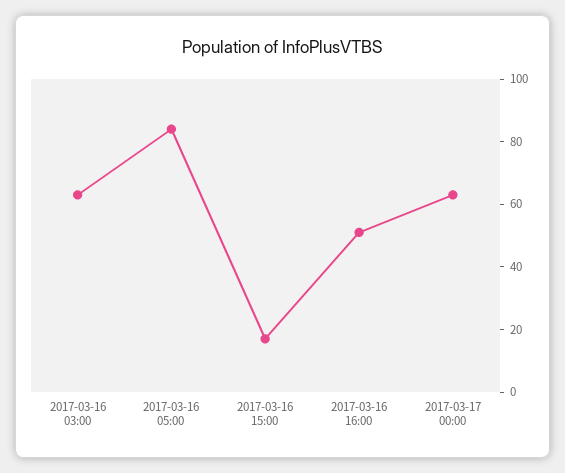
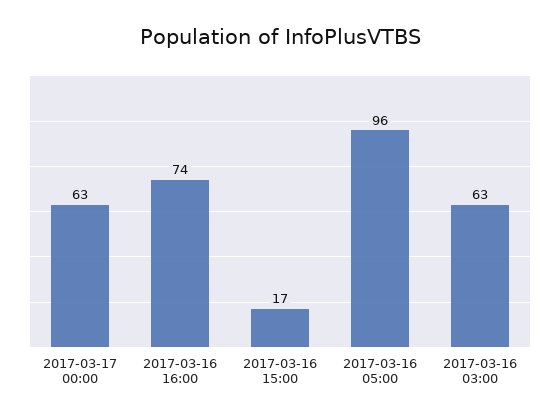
2017-03-16 05:00: 85 -> 96
2017-03-16 16:00: 50 -> 74

